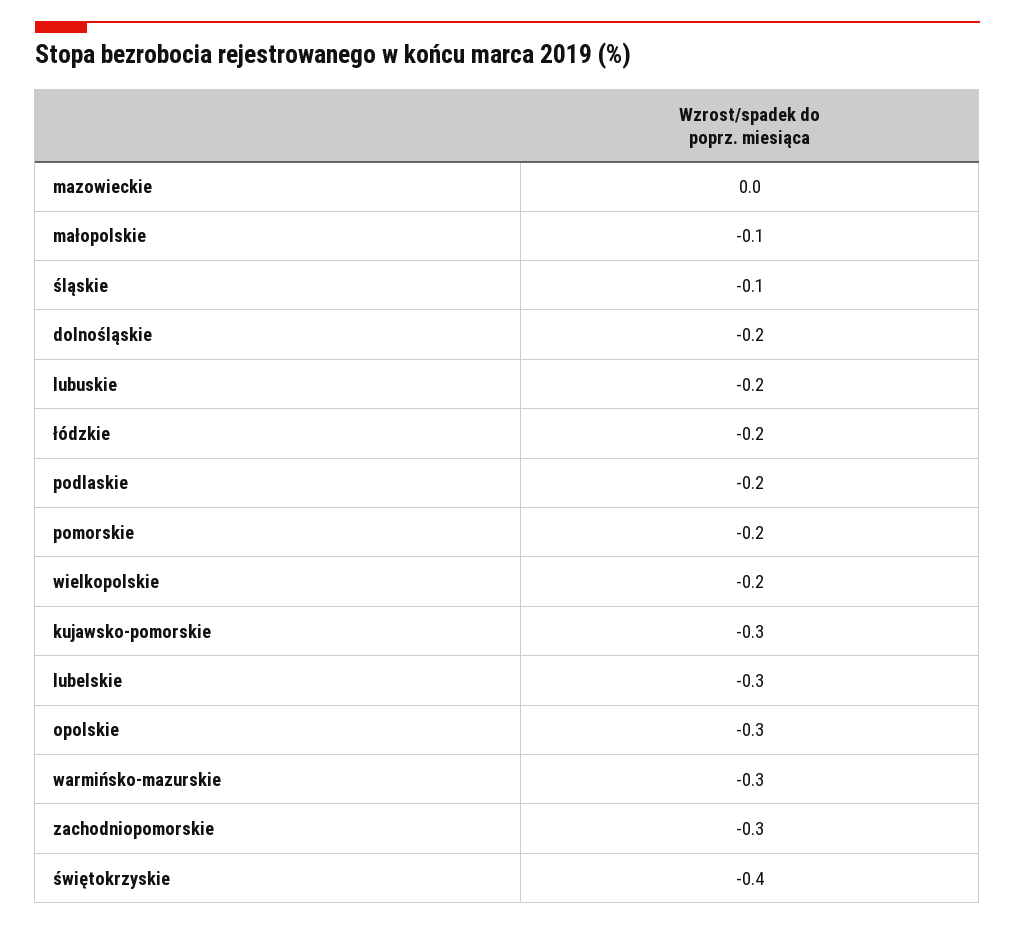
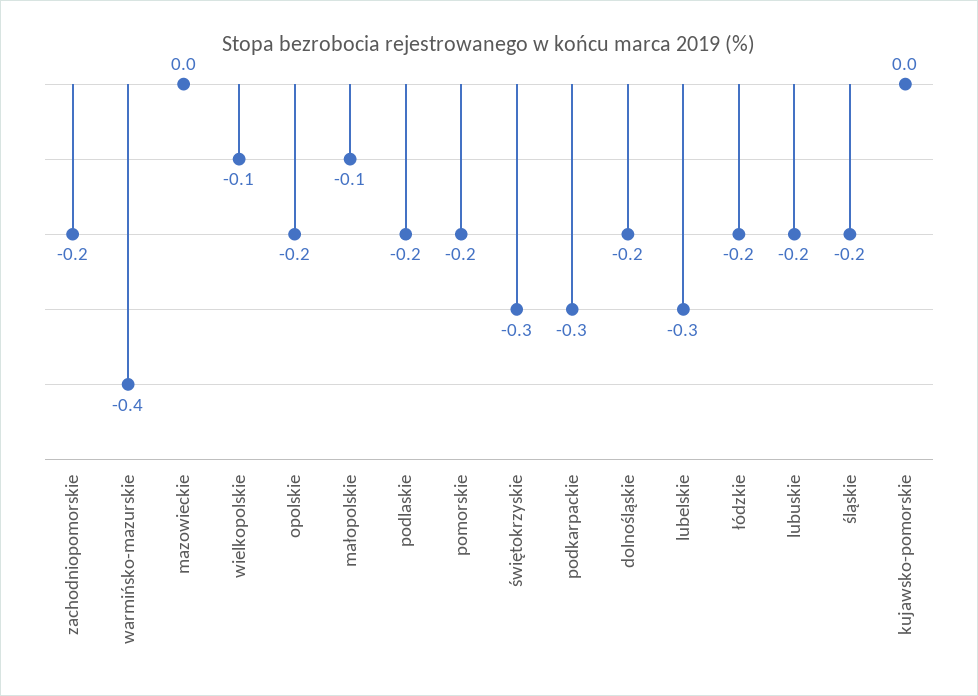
śląskie: -0.1 -> -0.2
wielkopolskie: -0.2 -> -0.1
kujawsko-pomorskie: -0.3 -> 0
opolskie: -0.3 -> -0.2
warmińsko-mazurskie: -0.3 -> -0.4
zachodniopomorskie: -0.3 -> -0.2
świętokrzyskie: -0.4 -> -0.3
podkarpackie: none -> -0.3

